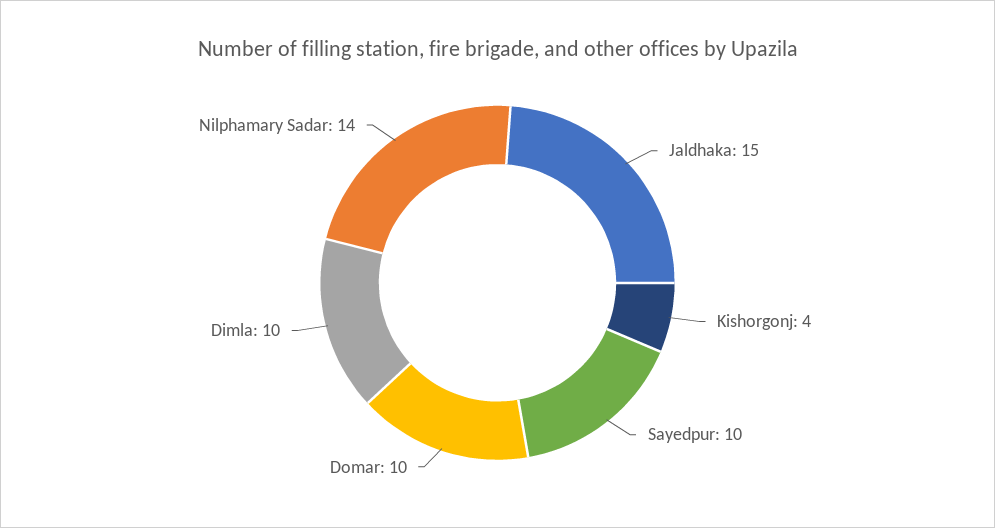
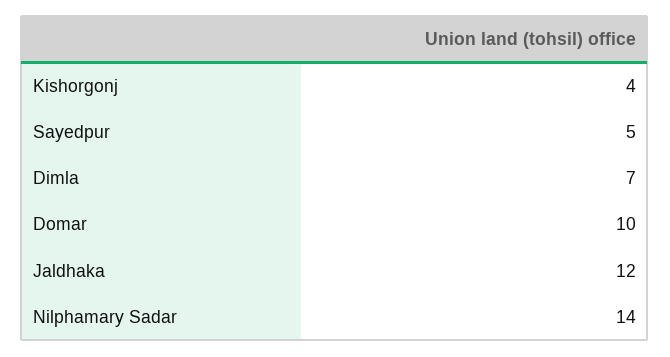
Jaldhaka: 15 -> 12
Sayedpur: 10 -> 5
Dimla: 10 -> 7

